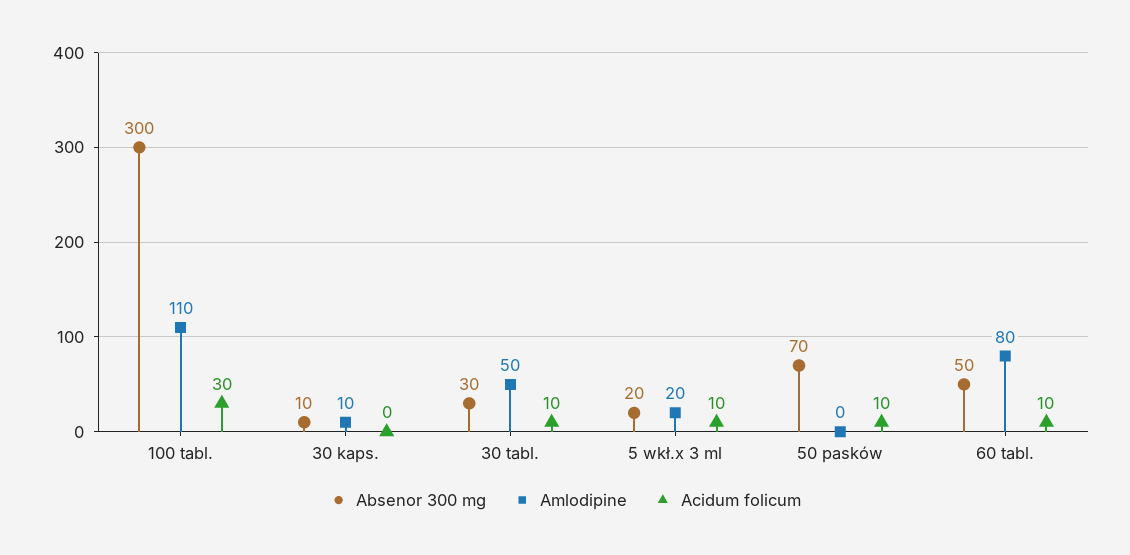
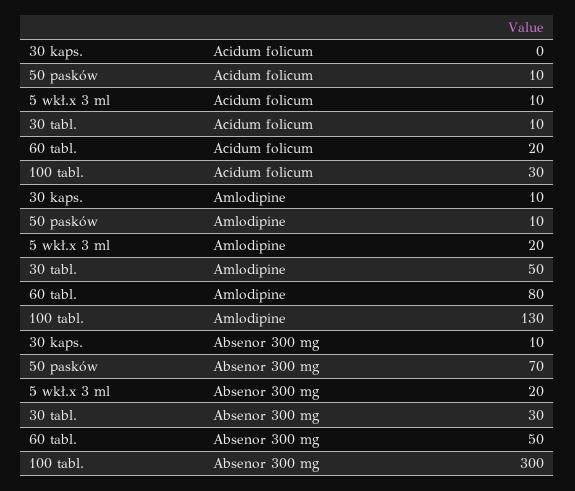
Amlodipine, 100 tabl.: 110 -> 130
Amlodipine, 50 pasków: 0 -> 10
Acidum folicum, 60 tabl.: 10 -> 20

